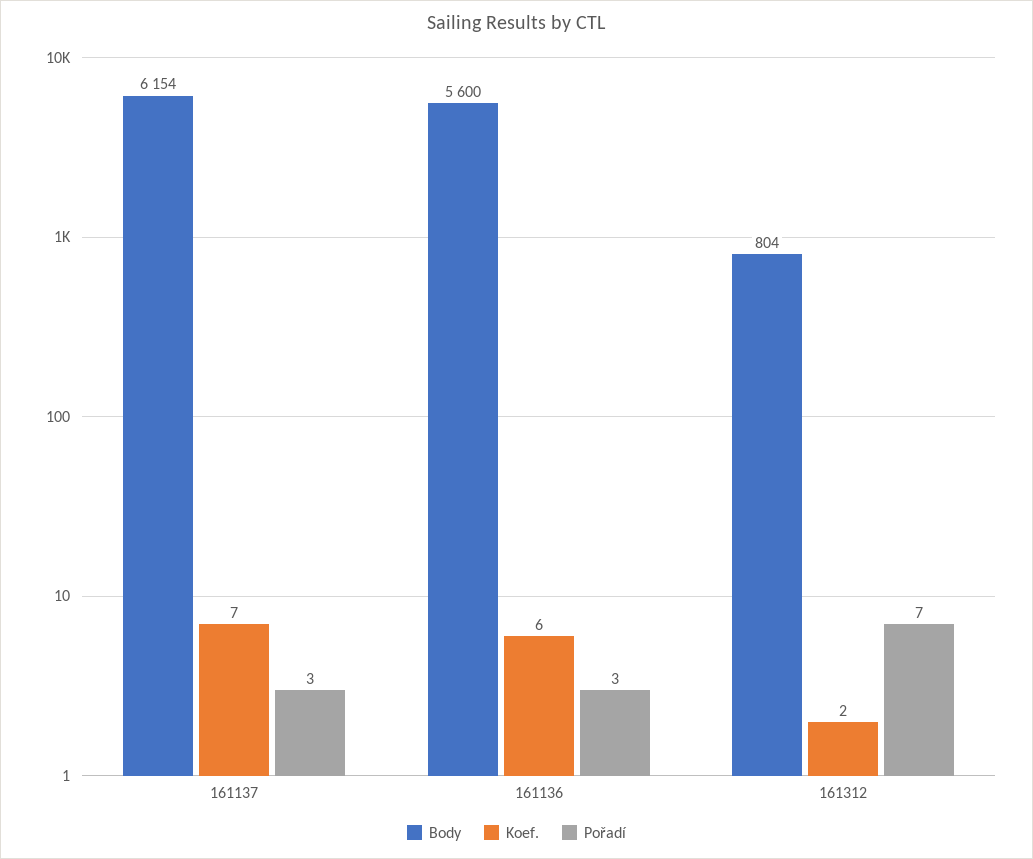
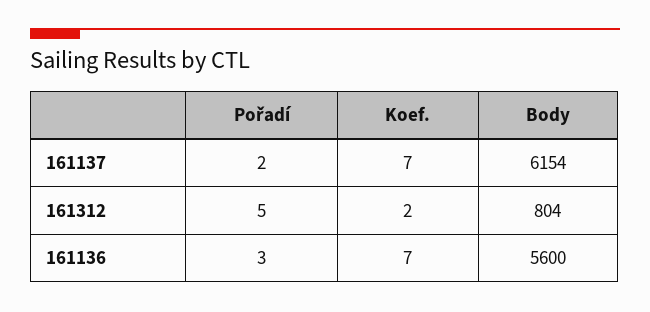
Pořadí, 161137: 3 -> 2
Koef., 161136: 6 -> 7
Pořadí, 161312: 7 -> 5

